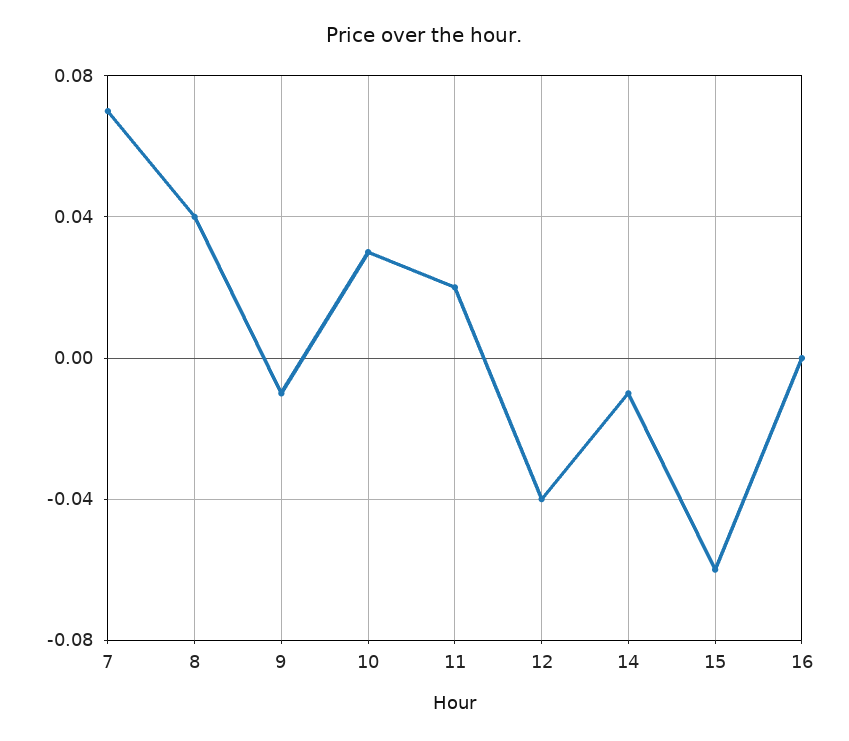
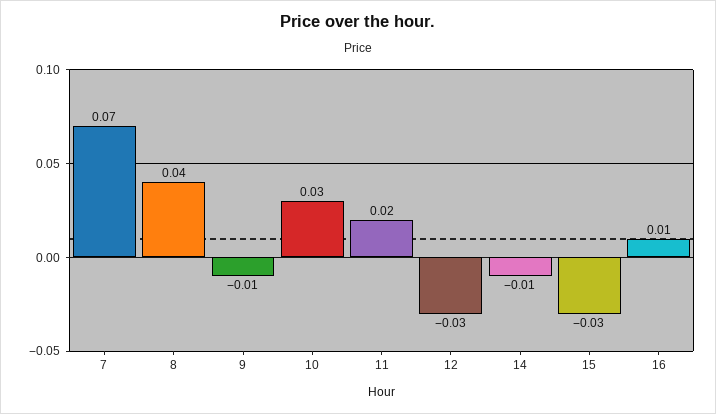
12: -0.04 -> -0.03
15: -0.06 -> -0.03
16: 0 -> 0.01

